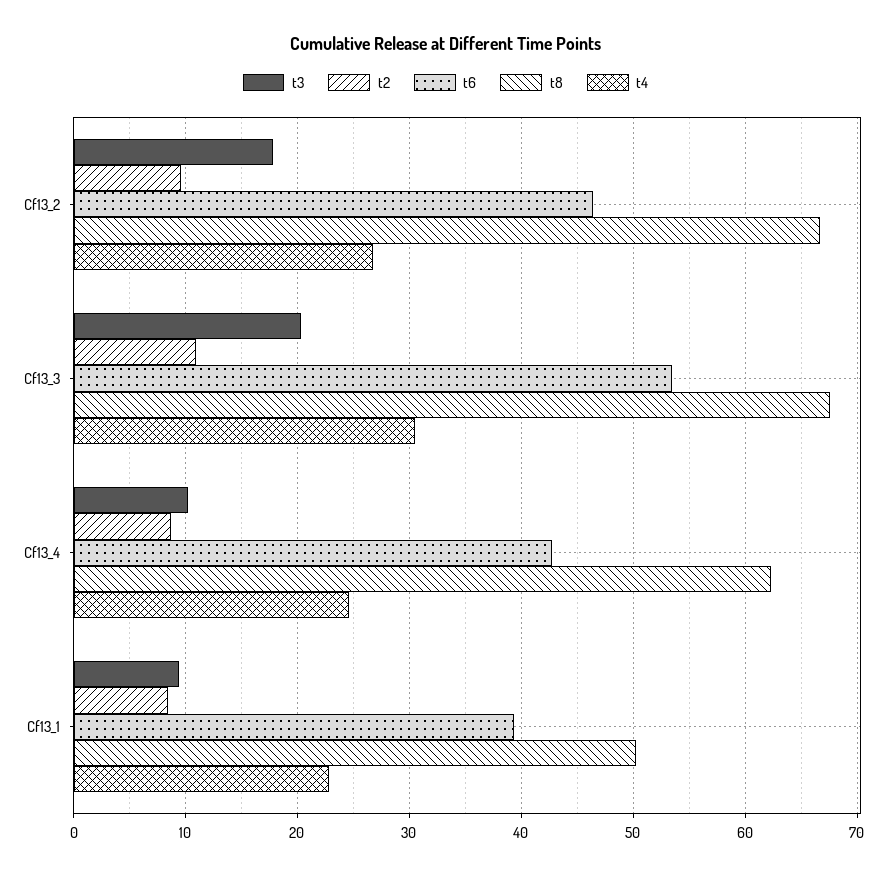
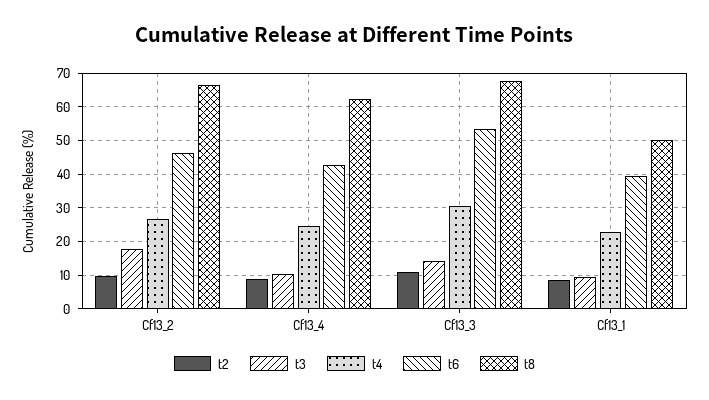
t3, Cf13_3: 20 -> 14

